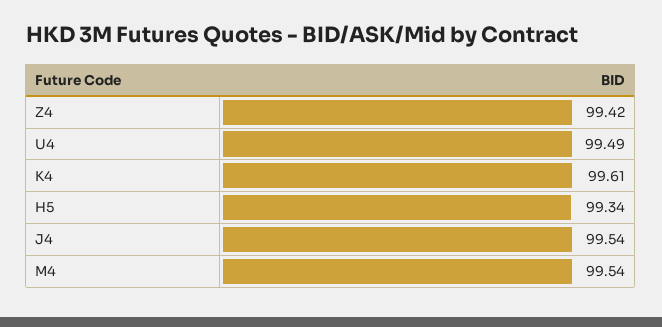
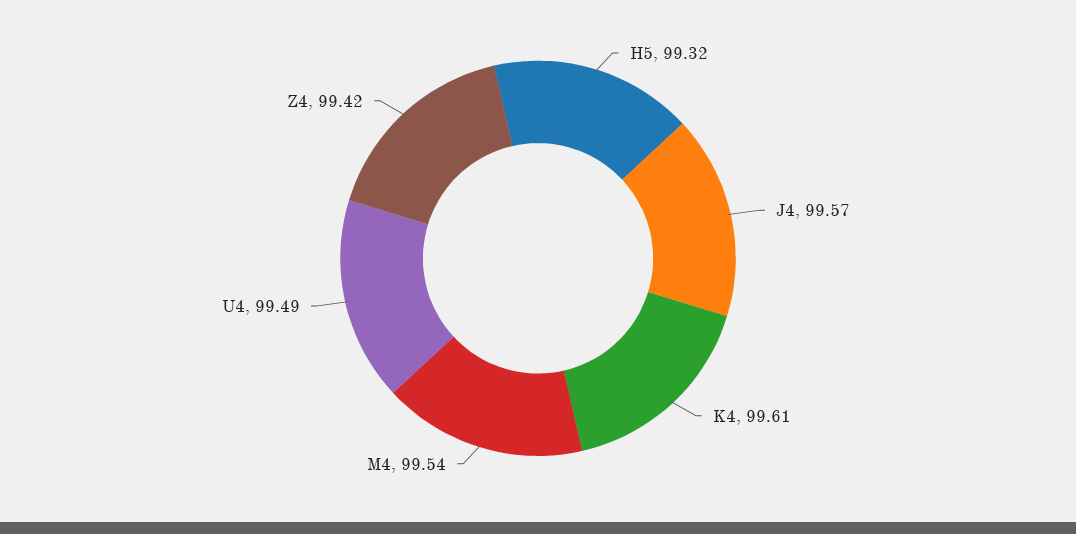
H5: 99.34 -> 99.32
J4: 99.54 -> 99.57

